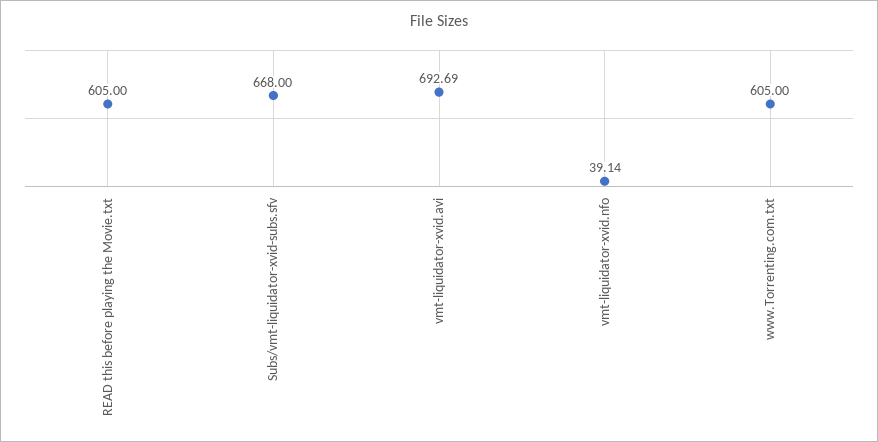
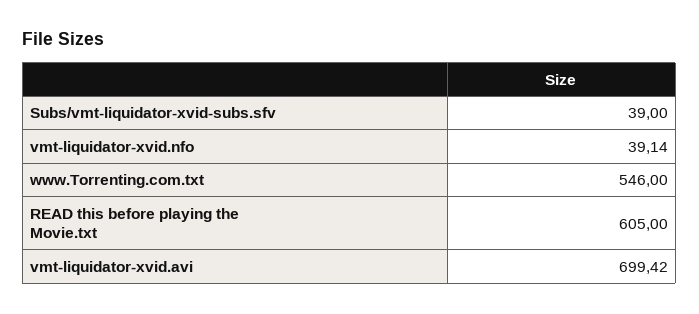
Subs/vmt-liquidator-xvid-subs.sfv: 668 -> 39
vmt-liquidator-xvid.avi: 692.69 -> 699.42
www.Torrenting.com.txt: 605 -> 546

